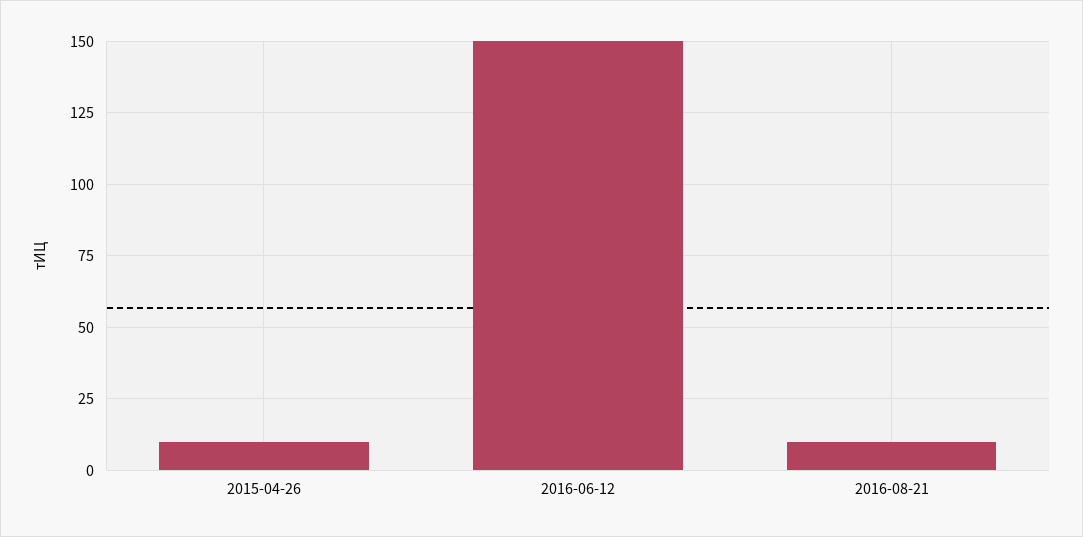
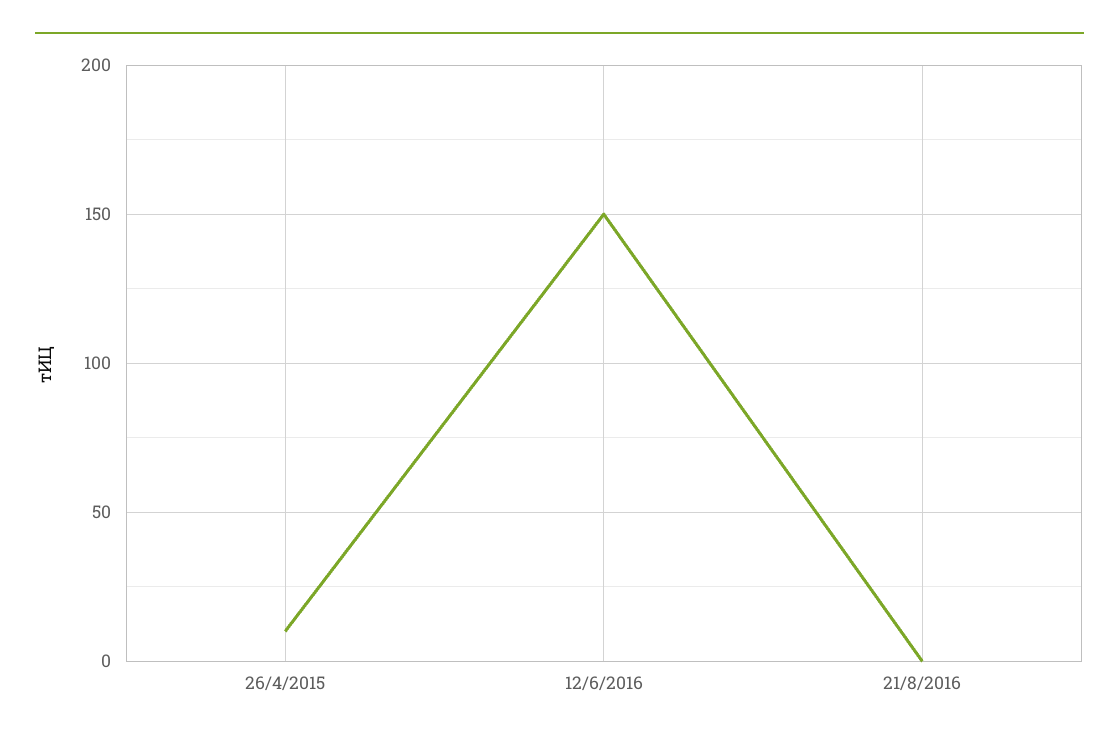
2016-08-21: 10 -> 0

